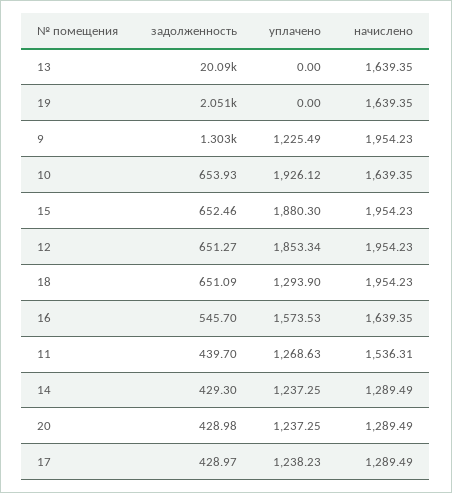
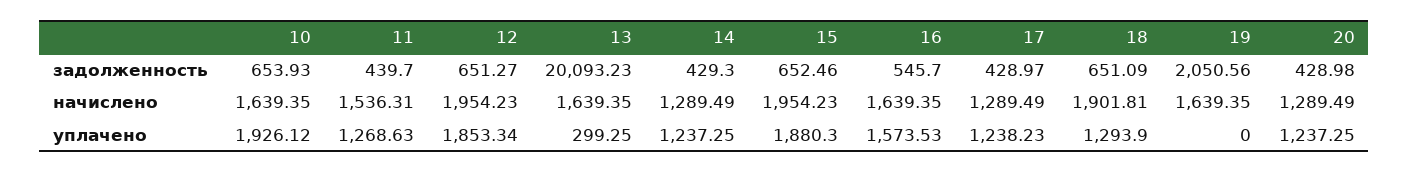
уплачено, 13: 0 -> 299.25
задолженность, 9: 1303 -> none
уплачено, 9: 1225.49 -> none
начислено, 9: 1954.23 -> none
начислено, 18: 1954.23 -> 1901.81

